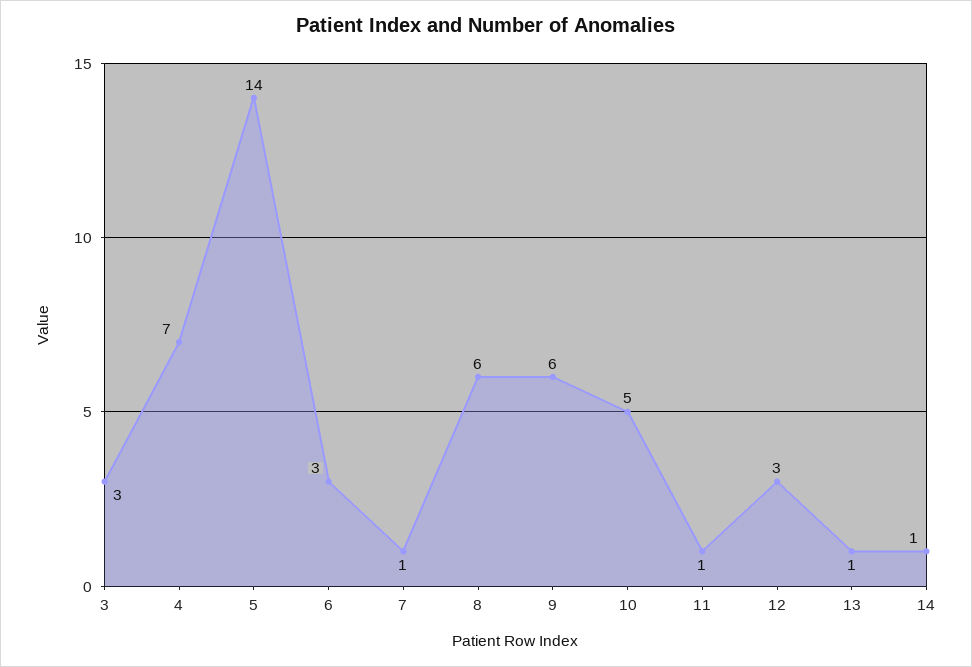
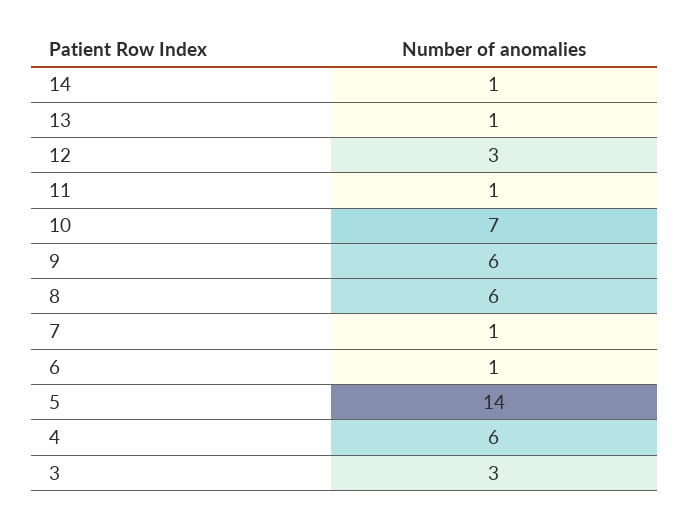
4: 7 -> 6
6: 3 -> 1
10: 5 -> 7

